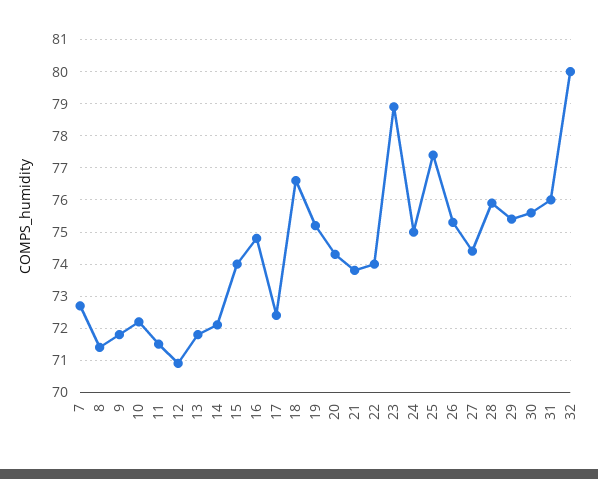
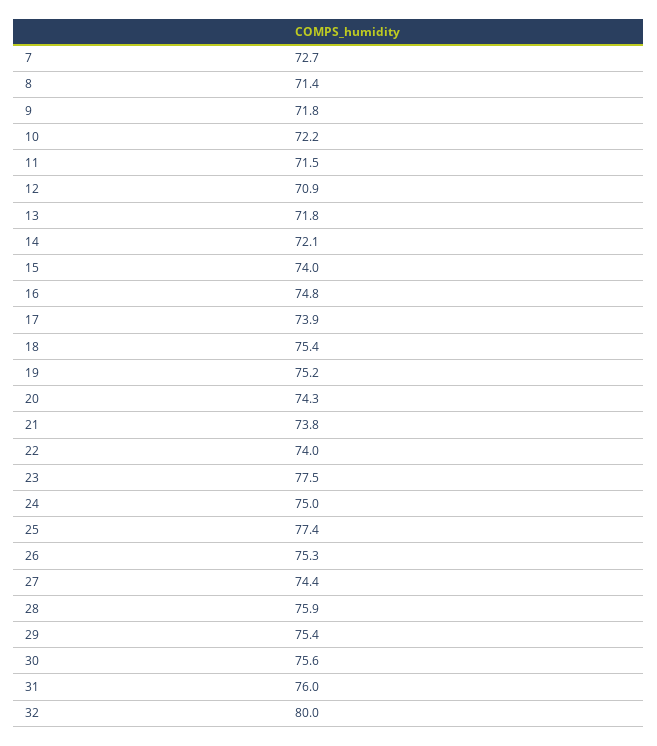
17: 72.5 -> 73.9
18: 76.5 -> 75.4
23: 79 -> 77.5

